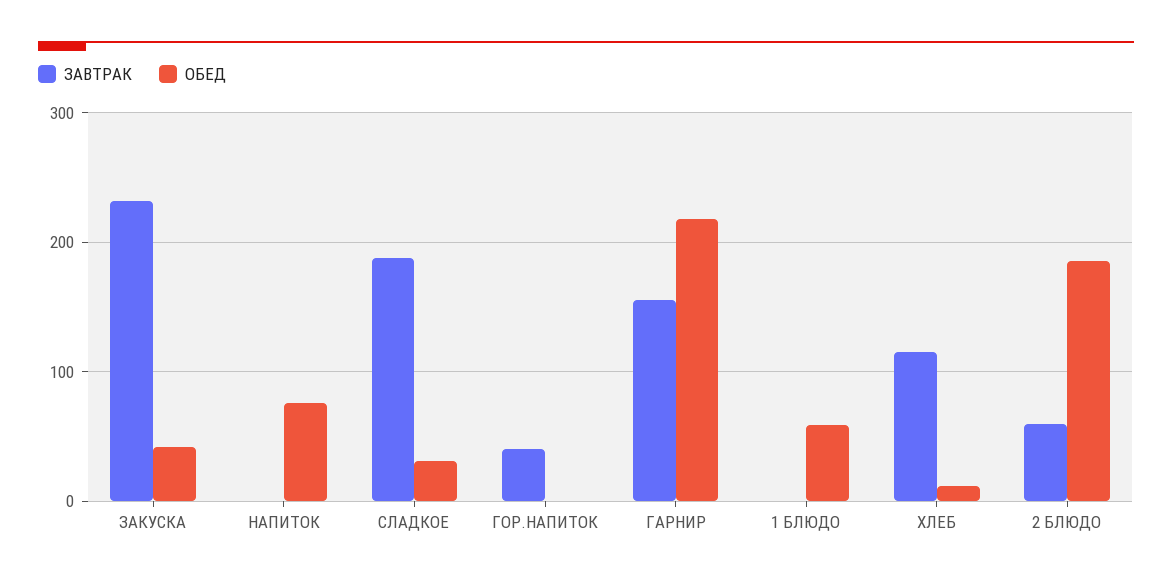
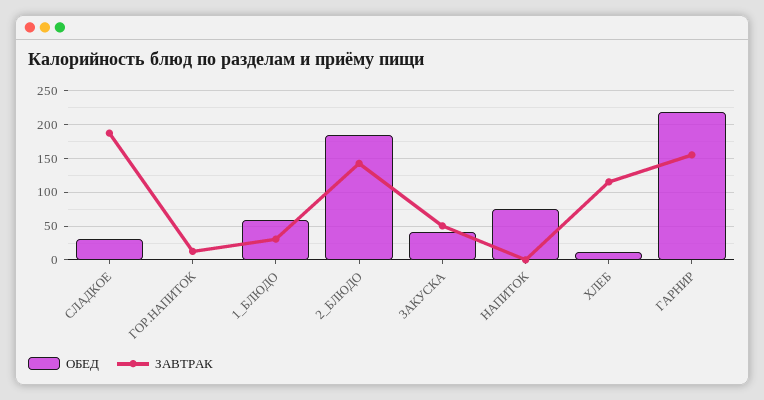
ЗАВТРАК, ЗАКУСКА: 230 -> 50
ЗАВТРАК, ГОР.НАПИТОК: 40 -> 10
ЗАВТРАК, 1 БЛЮДО: 0 -> 30
ЗАВТРАК, 2 БЛЮДО: 60 -> 140

